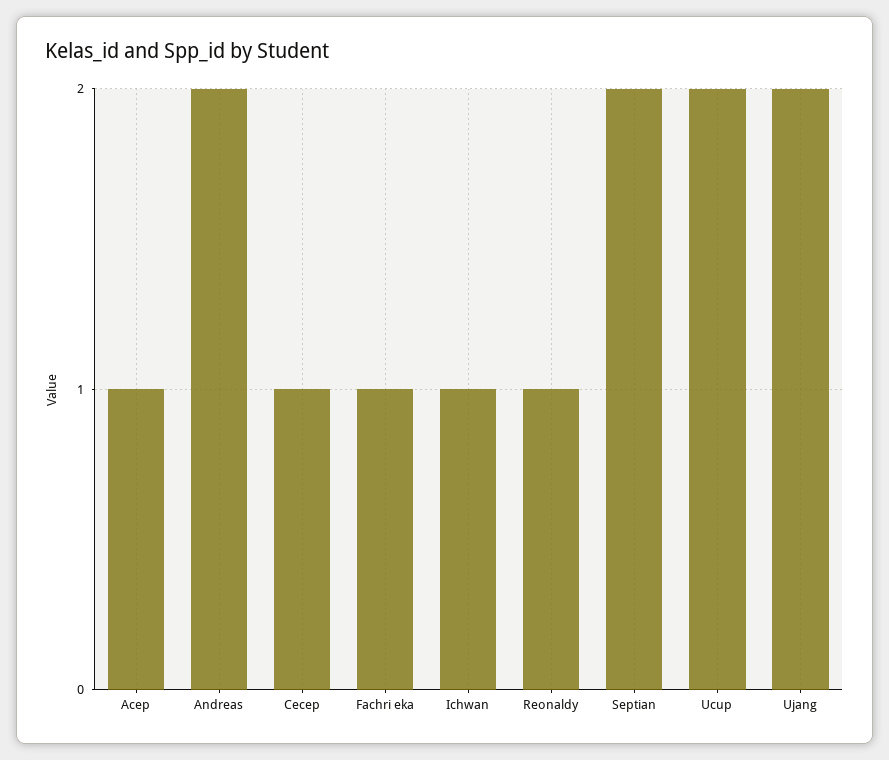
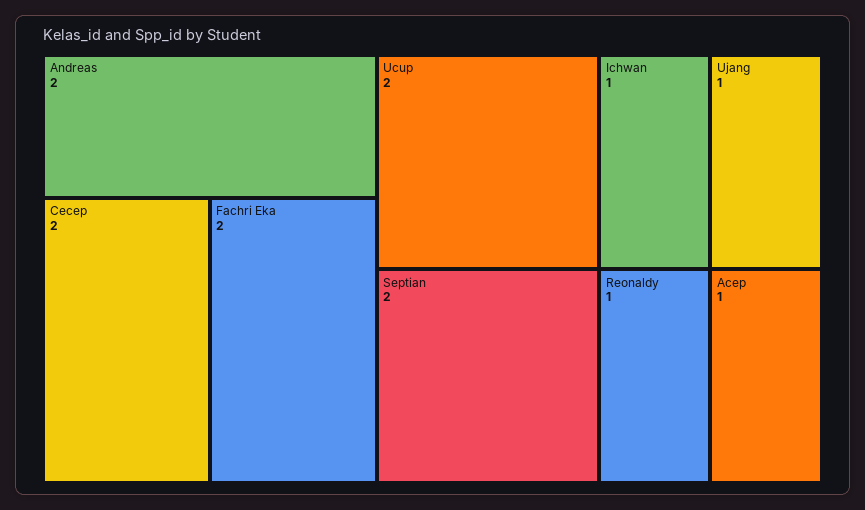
Cecep: 1 -> 2
Fachri eka: 1 -> 2
Ujang: 2 -> 1

